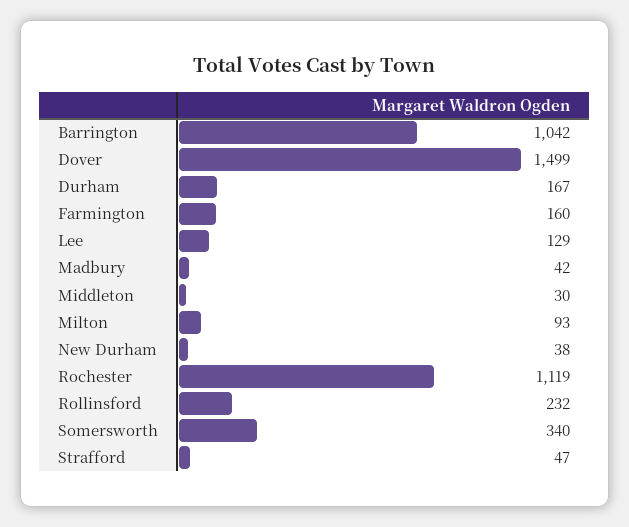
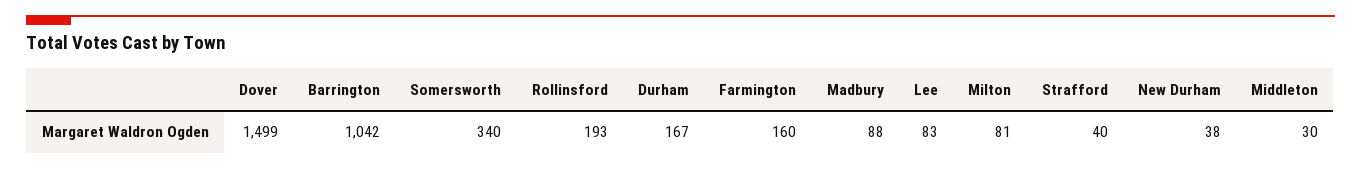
Lee: 129 -> 83
Madbury: 42 -> 88
Milton: 93 -> 81
Rochester: 1119 -> none
Rollinsford: 232 -> 193
Strafford: 47 -> 40

